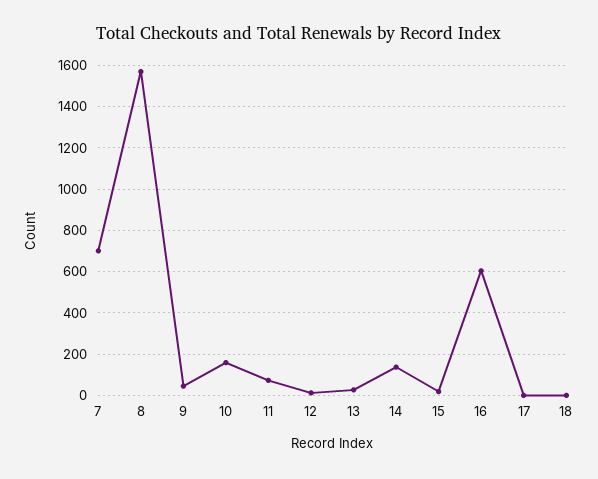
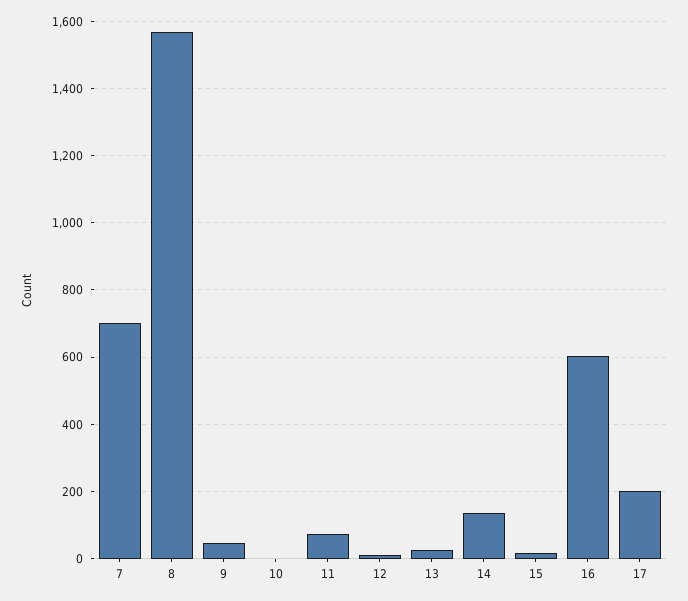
10: 150 -> 0
17: 0 -> 200
18: 0 -> none

